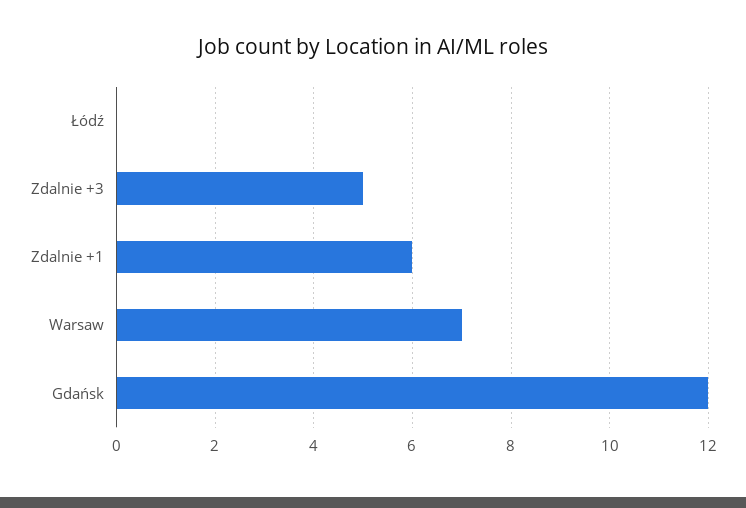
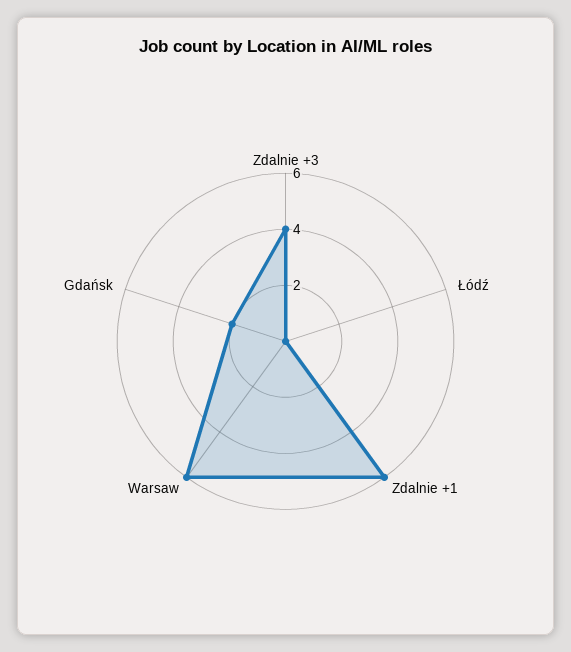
Zdalnie +3: 5 -> 4
Warsaw: 7 -> 6
Gdańsk: 12 -> 2

